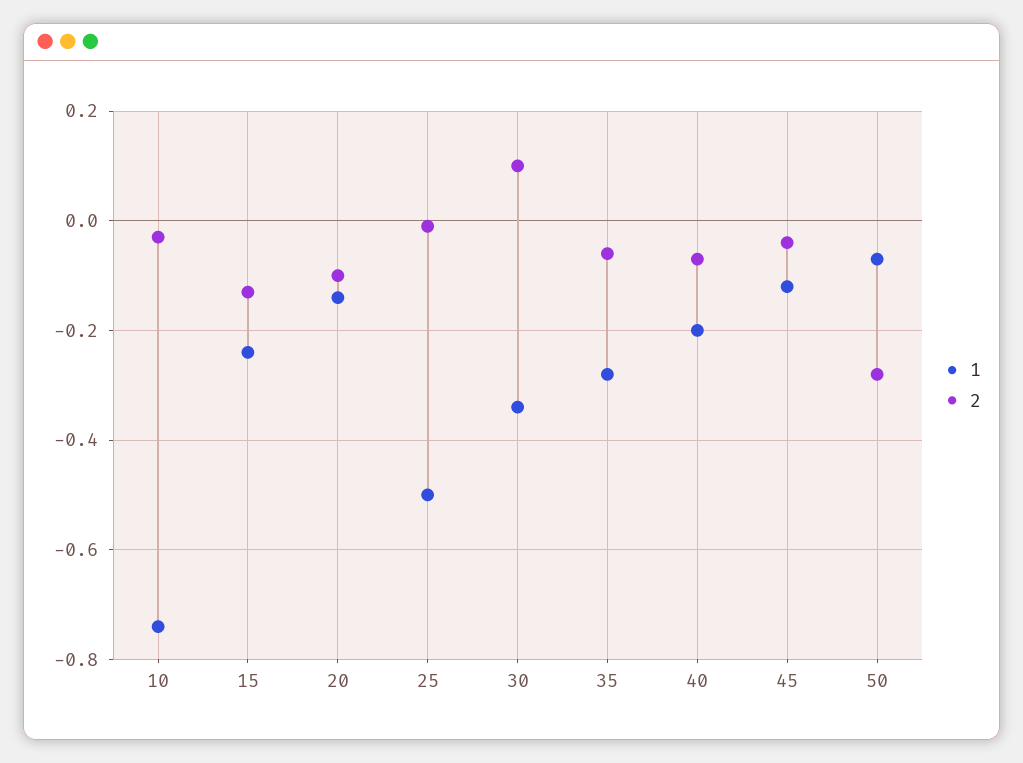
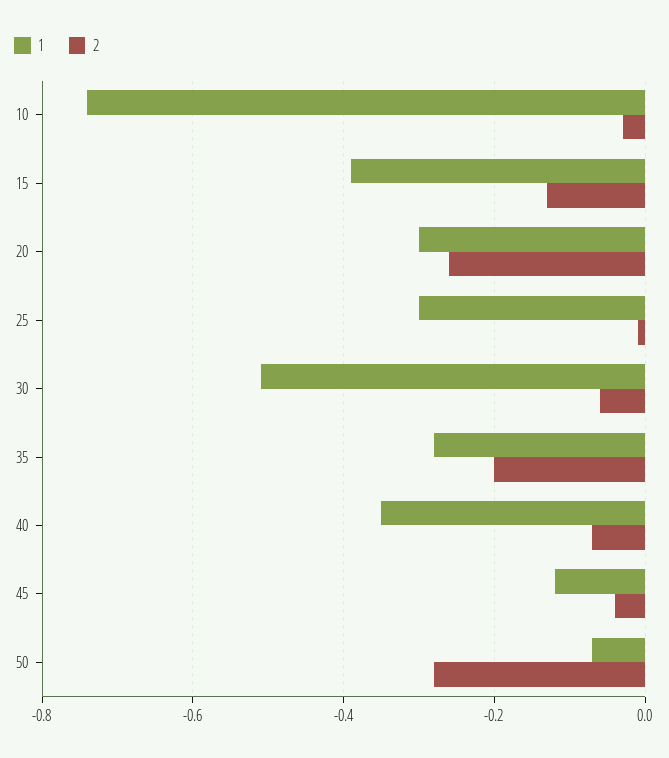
1, 15: -0.25 -> -0.4
1, 20: -0.15 -> -0.3
2, 20: -0.1 -> -0.25
1, 25: -0.5 -> -0.3
1, 30: -0.35 -> -0.5
2, 30: 0.1 -> -0.05
2, 35: -0.05 -> -0.2
1, 40: -0.2 -> -0.35

